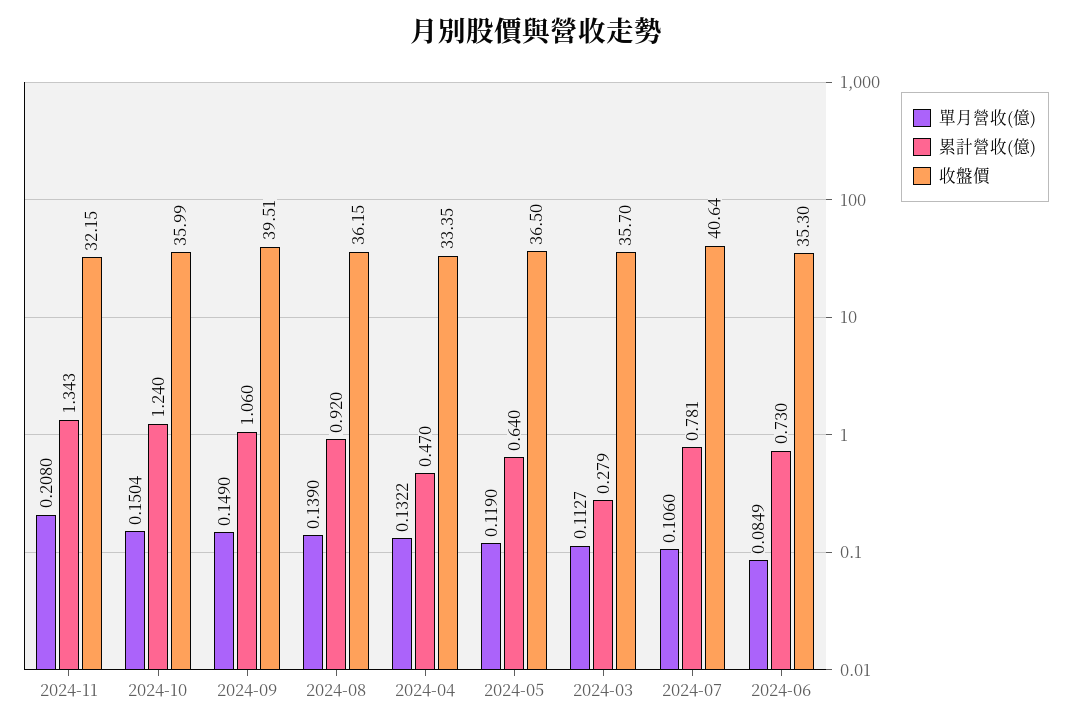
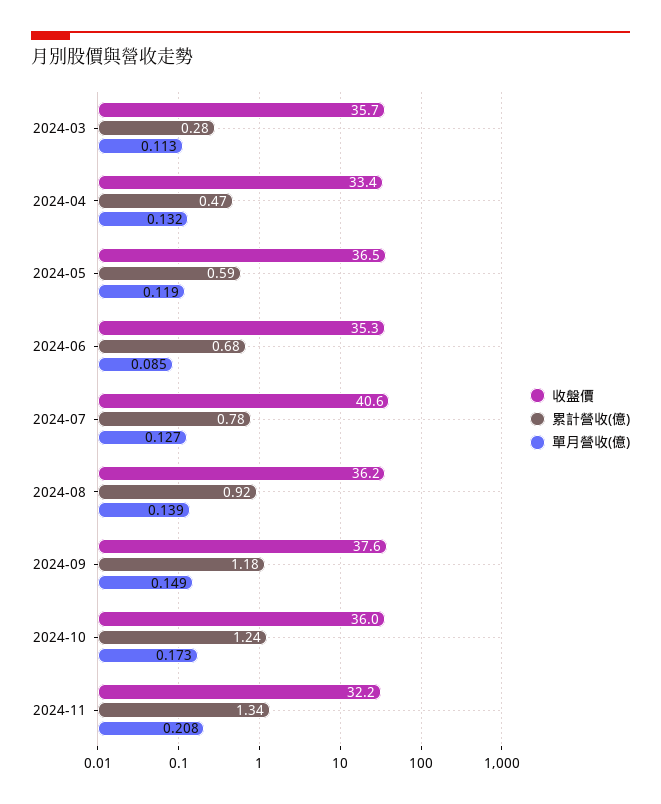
單月營收(億), 2024-10: 0.1504 -> 0.173
累計營收(億), 2024-09: 1.06 -> 1.18
收盤價, 2024-09: 39.51 -> 37.6
累計營收(億), 2024-05: 0.64 -> 0.59
單月營收(億), 2024-07: 0.106 -> 0.127
累計營收(億), 2024-06: 0.73 -> 0.68

